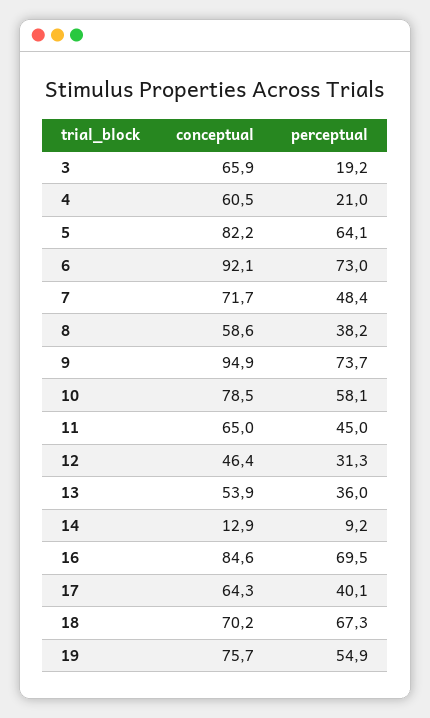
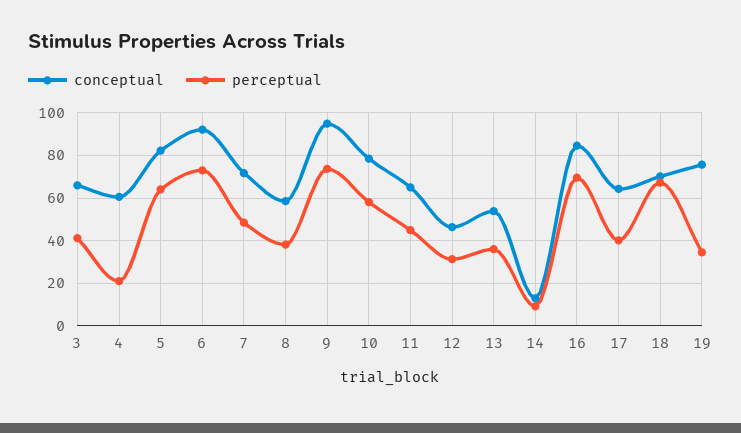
perceptual, 3: 19.2 -> 40
perceptual, 19: 54.9 -> 35

